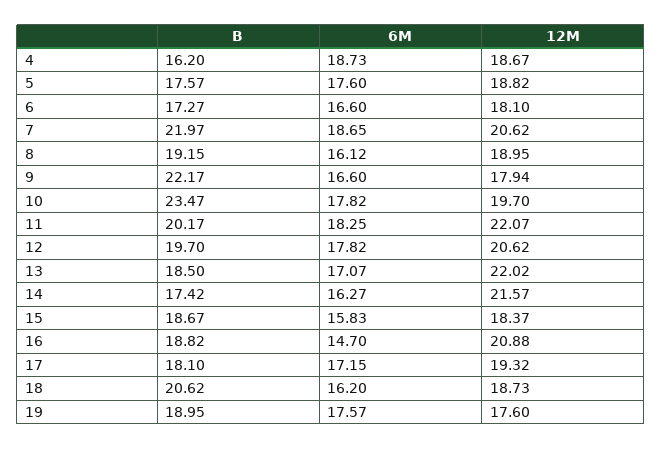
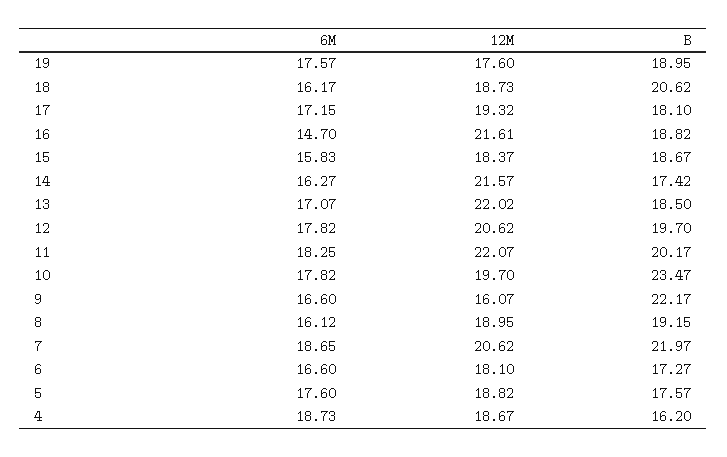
12M, 9: 17.94 -> 16.07
12M, 16: 20.88 -> 21.61
6M, 18: 16.2 -> 16.17

